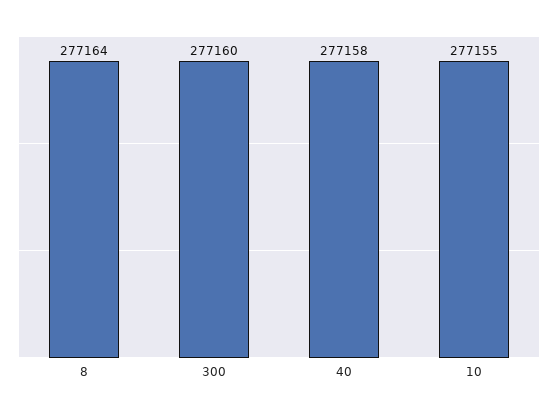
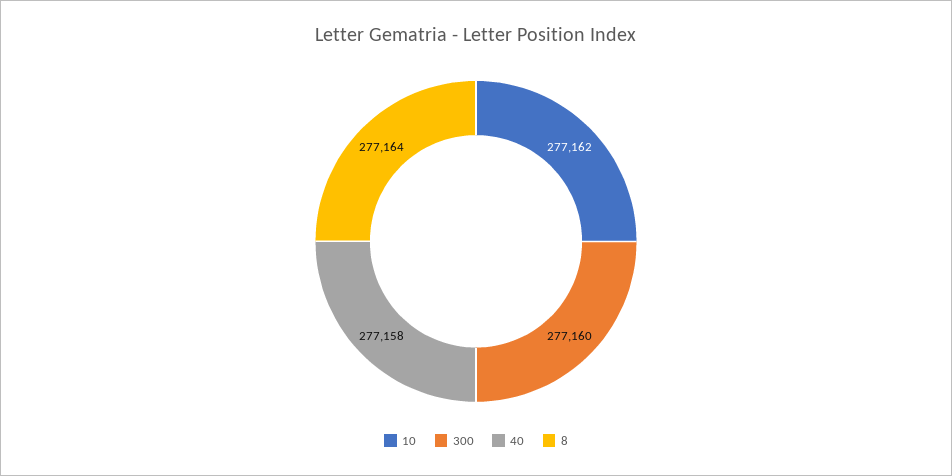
10: 277155 -> 277162

